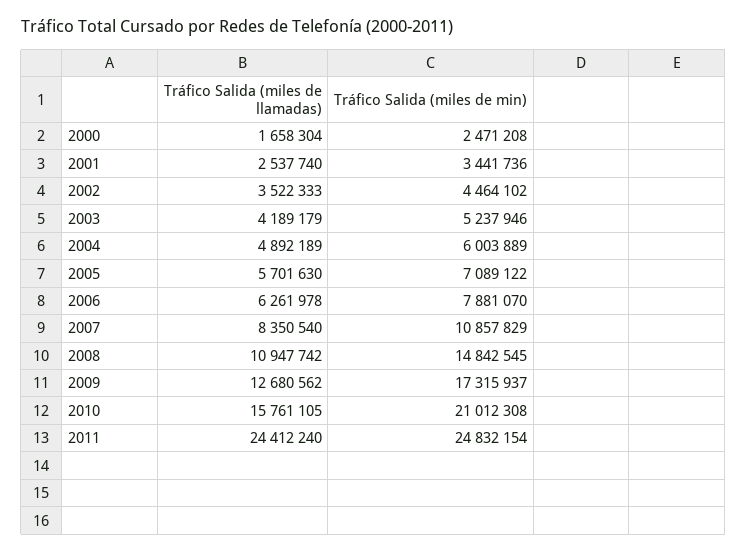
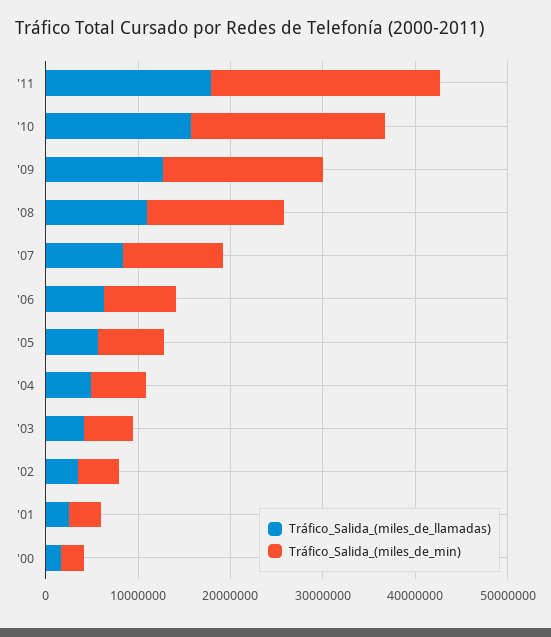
Tráfico Salida (miles de llamadas), 2011: 24412240 -> 18000000

